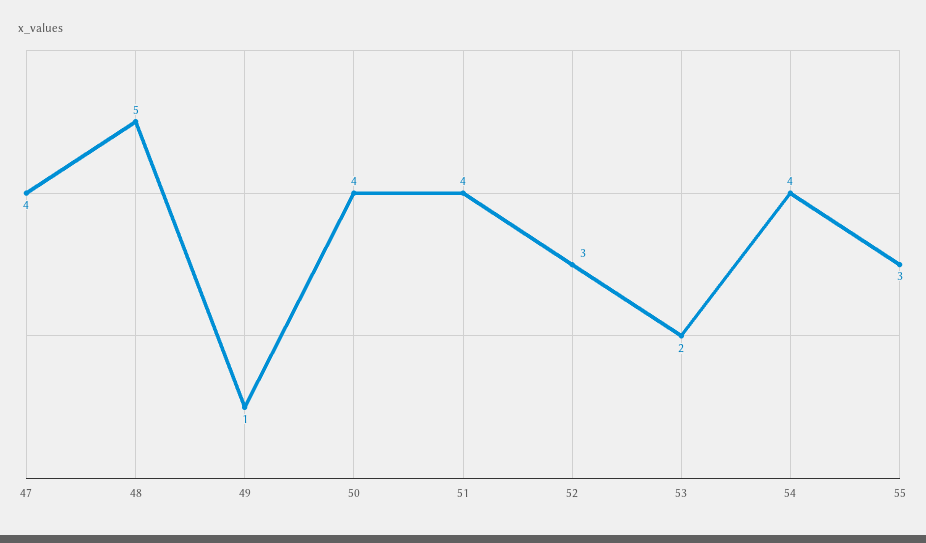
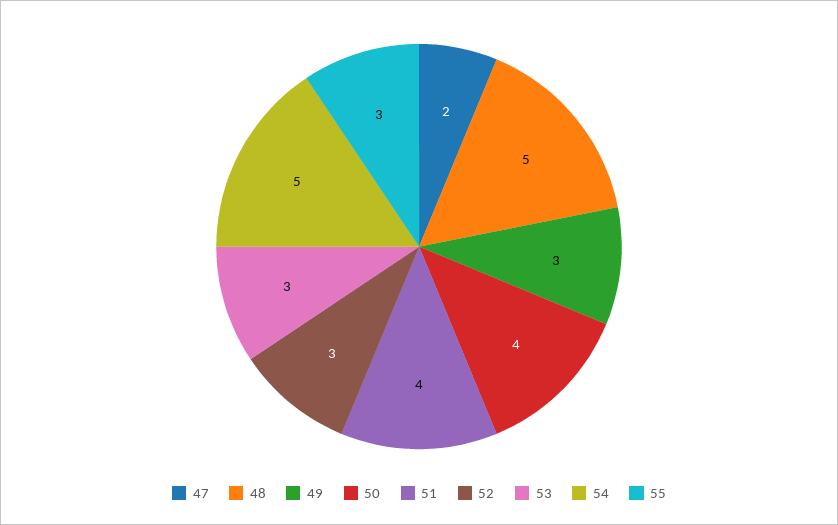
47: 4 -> 2
49: 1 -> 3
53: 2 -> 3
54: 4 -> 5

